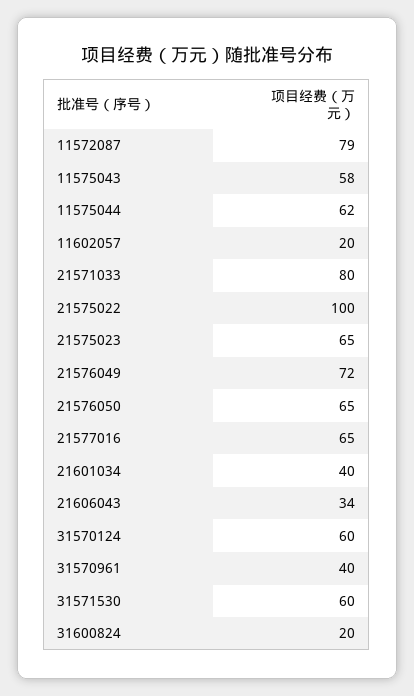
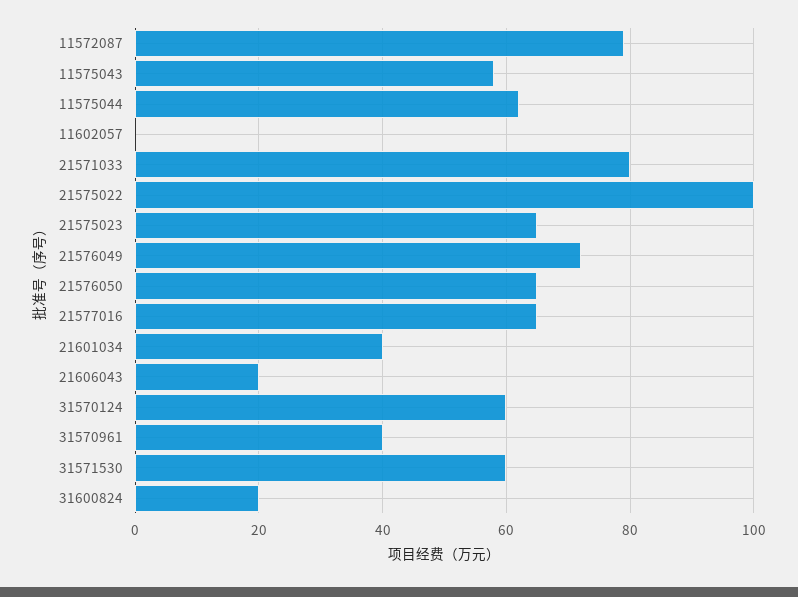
11602057: 20 -> 0
21606043: 34 -> 20

